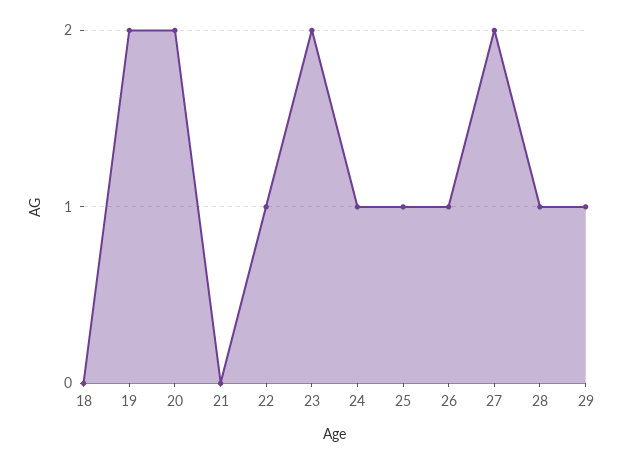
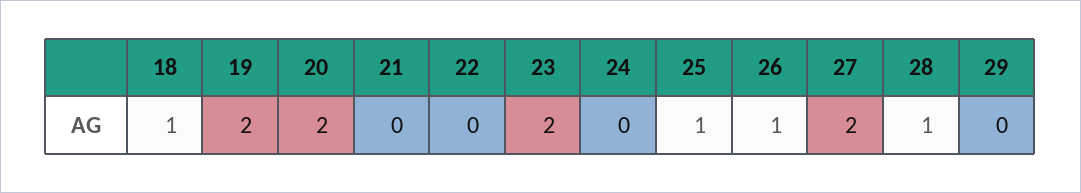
18: 0 -> 1
22: 1 -> 0
24: 1 -> 0
29: 1 -> 0

